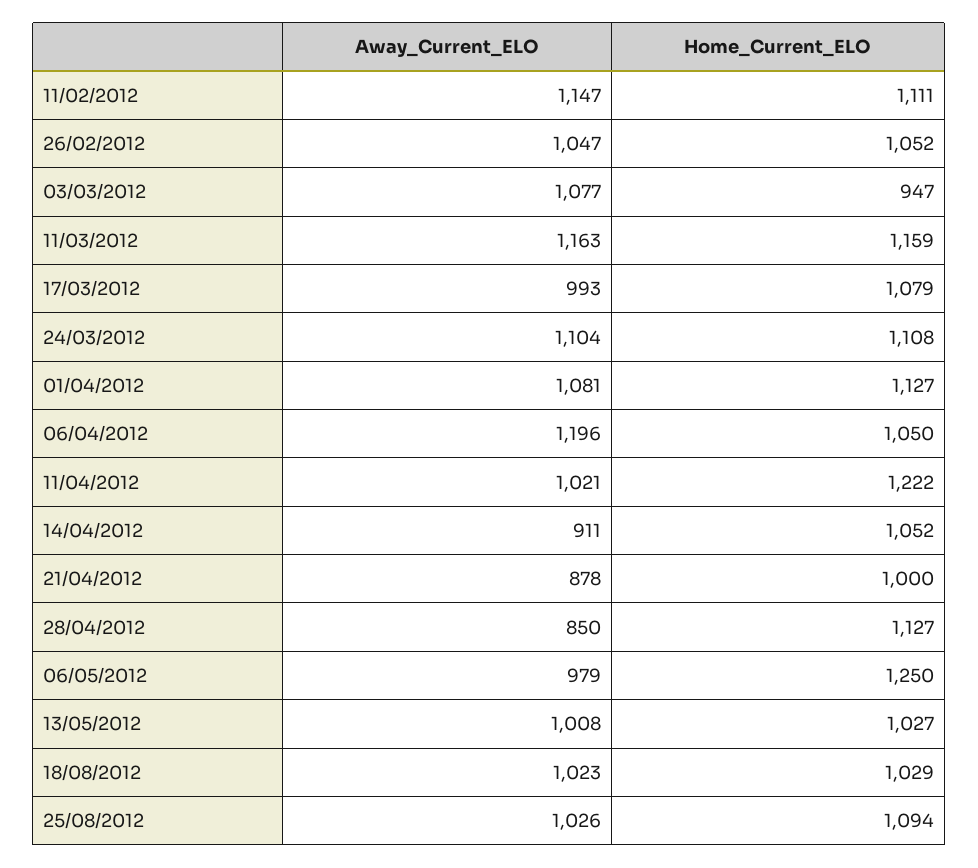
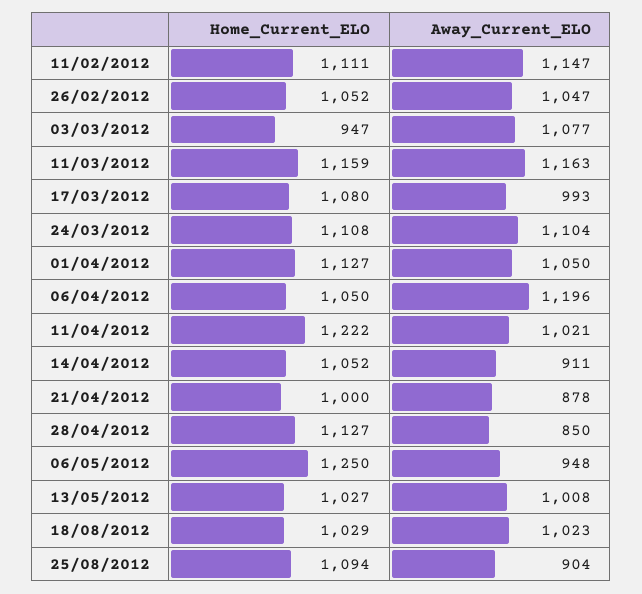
Home_Current_ELO, 17/03/2012: 1079 -> 1080
Away_Current_ELO, 01/04/2012: 1081 -> 1050
Away_Current_ELO, 06/05/2012: 979 -> 948
Away_Current_ELO, 25/08/2012: 1026 -> 904

